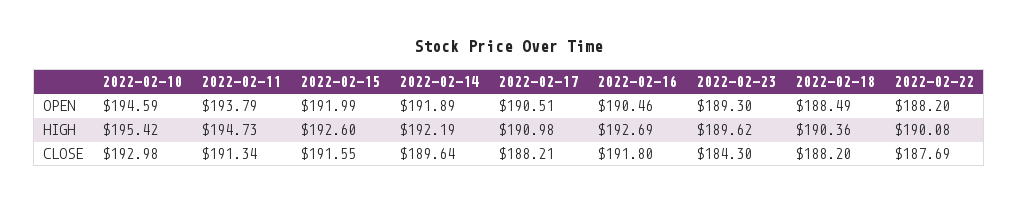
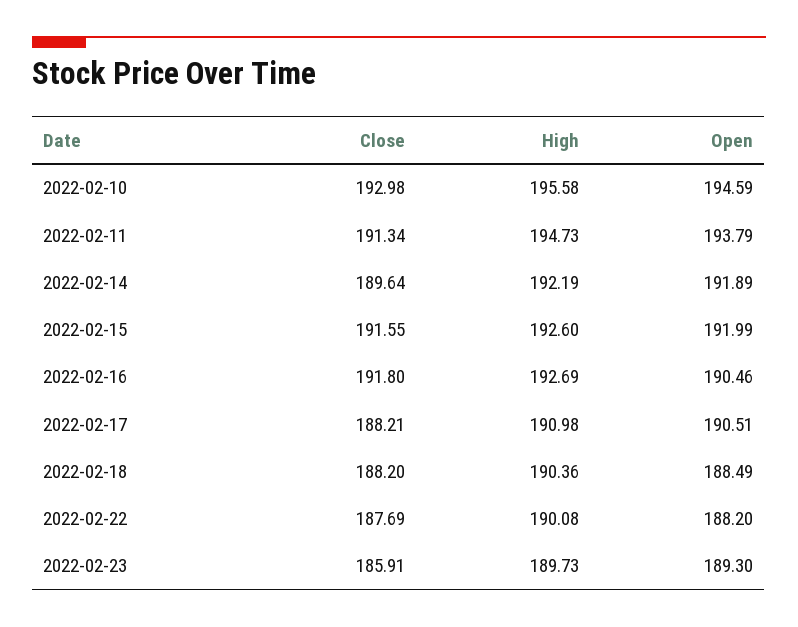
2022-02-10, HIGH: 195.42 -> 195.58
2022-02-23, HIGH: 189.62 -> 189.73
2022-02-23, CLOSE: 184.3 -> 185.91

